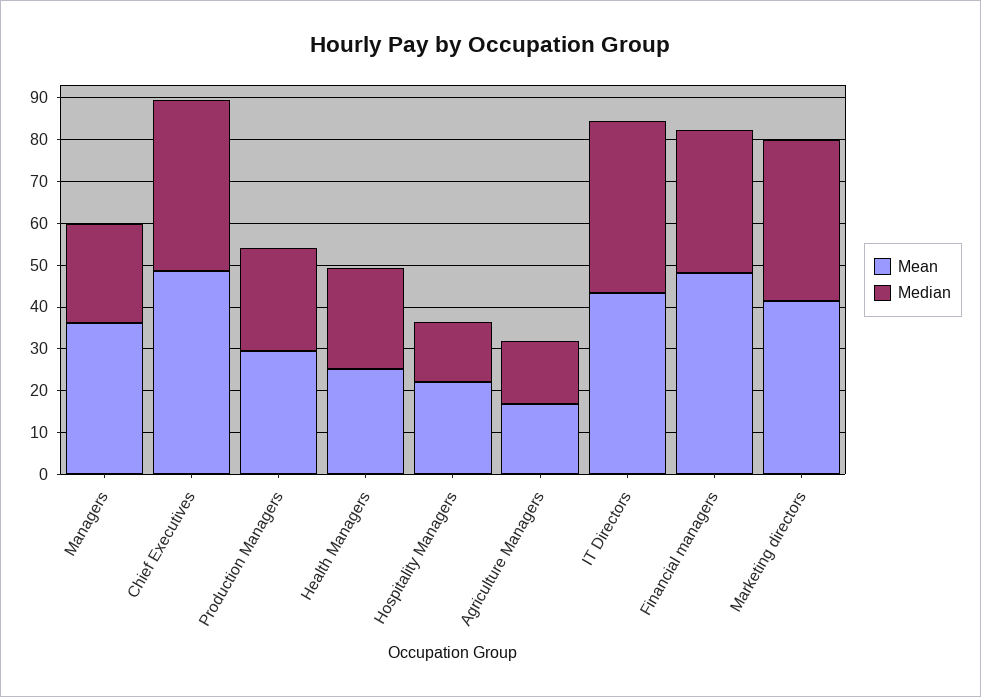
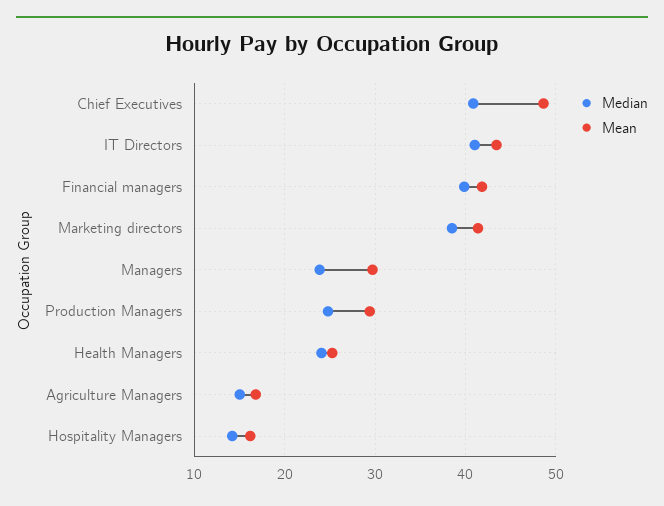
Mean, Managers: 36 -> 30
Mean, Hospitality Managers: 22 -> 16
Mean, Financial managers: 48 -> 42
Median, Financial managers: 34 -> 40

